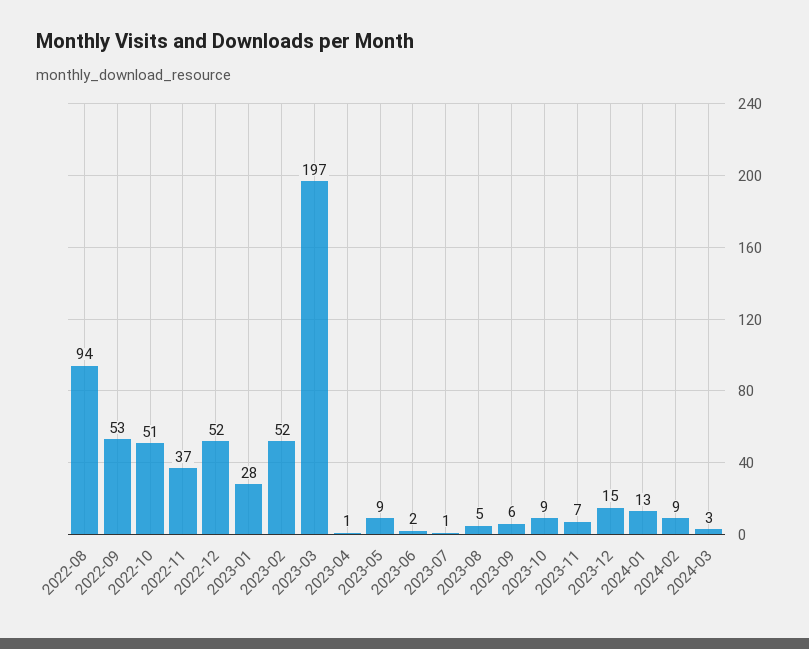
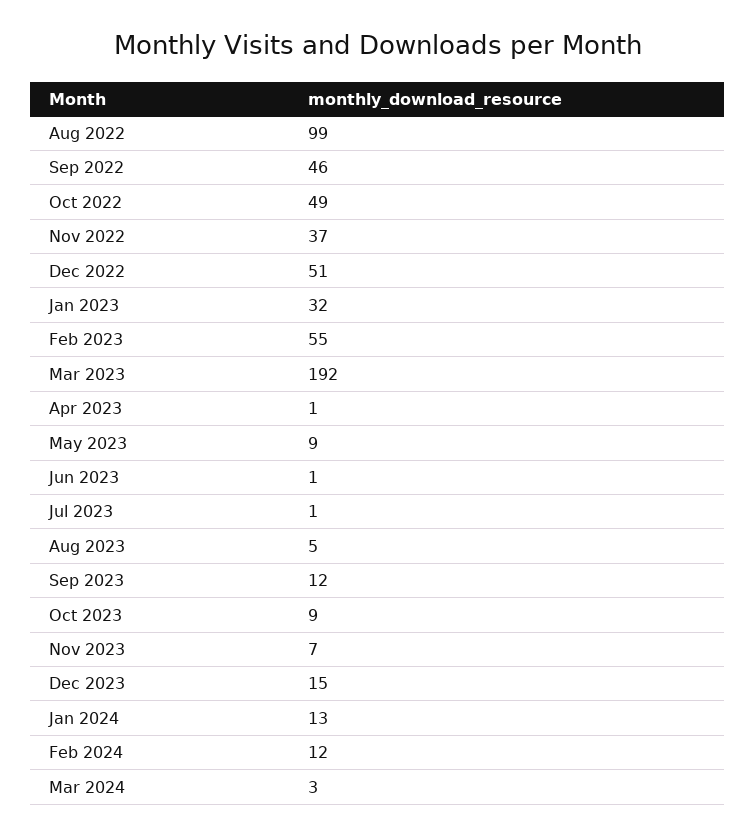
2022-08: 94 -> 99
2022-09: 53 -> 46
2022-10: 51 -> 49
2022-12: 52 -> 51
2023-01: 28 -> 32
2023-02: 52 -> 55
2023-03: 197 -> 192
2023-06: 2 -> 1
2023-09: 6 -> 12
2024-02: 9 -> 12

